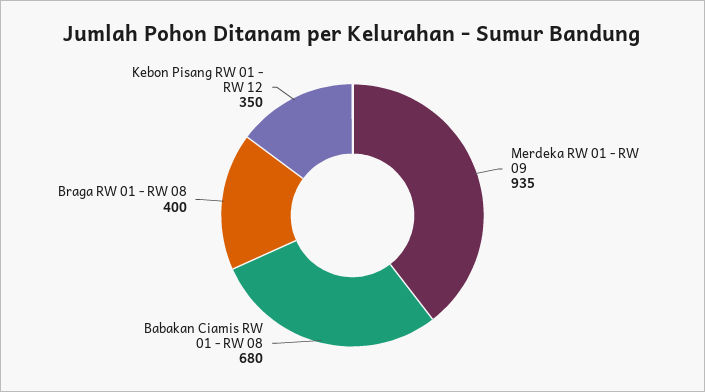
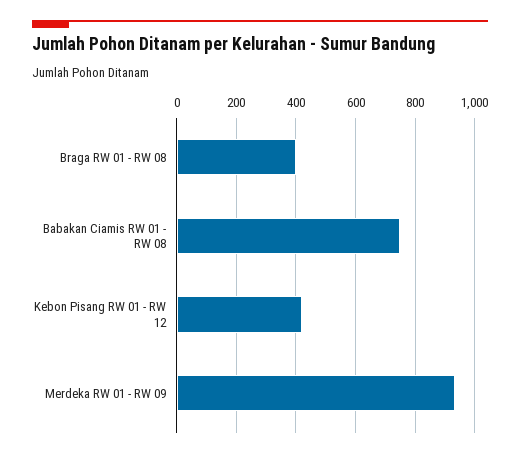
Babakan Ciamis RW 01 - RW 08: 680 -> 750
Kebon Pisang RW 01 - RW 12: 350 -> 425

